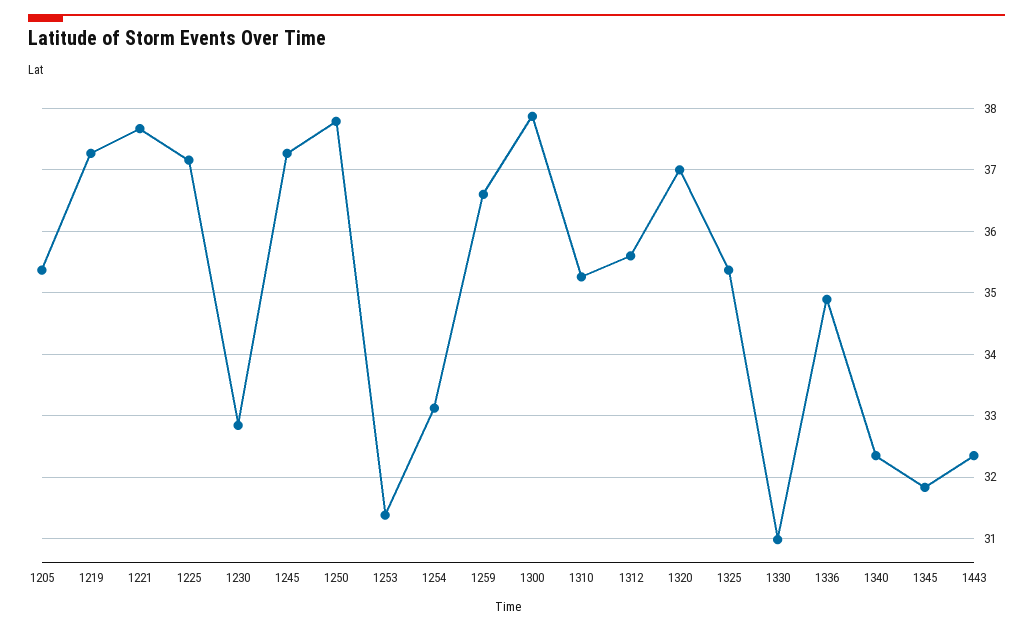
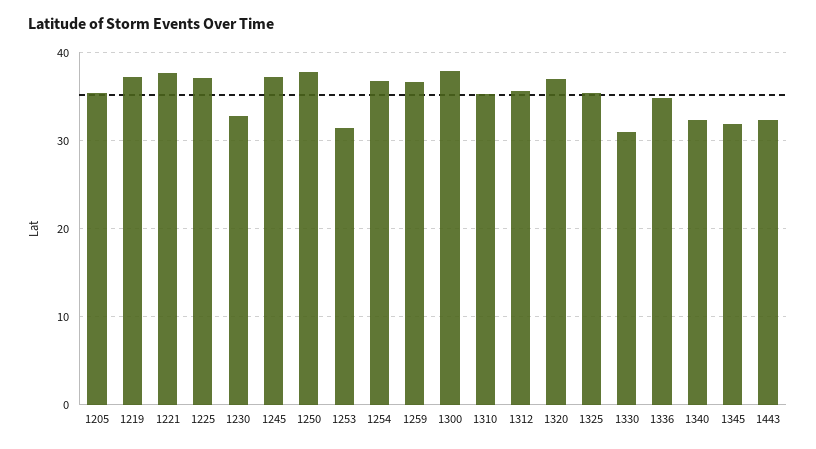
1254: 33.1 -> 37

